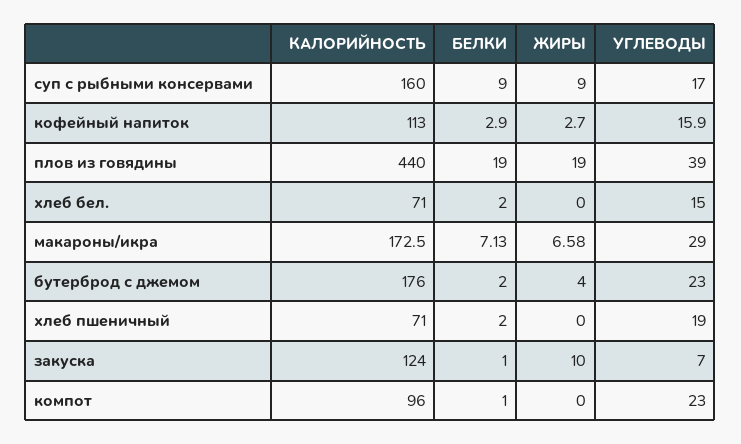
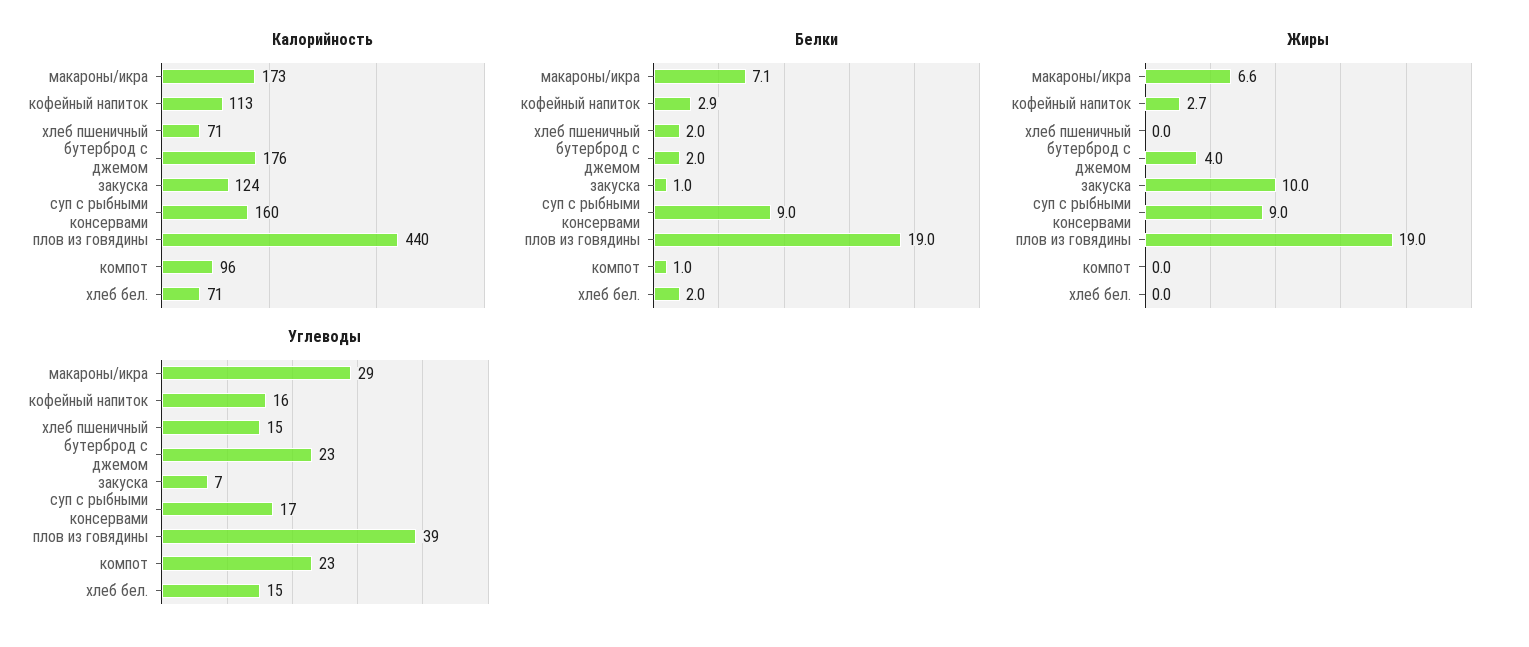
УГЛЕВОДЫ, хлеб пшеничный: 19 -> 15

